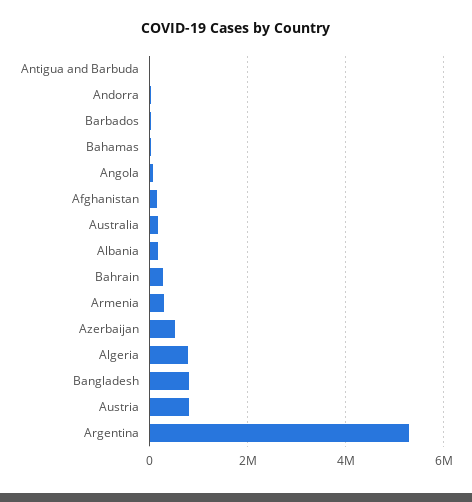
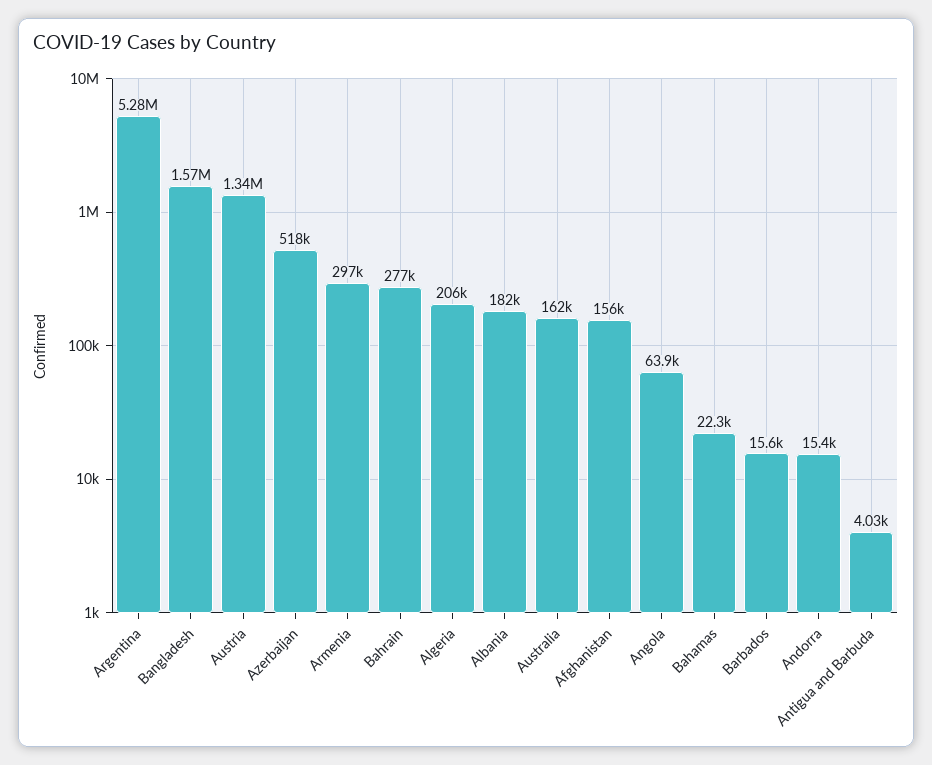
Algeria: 800000 -> 206000
Bangladesh: 800000 -> 1570000
Austria: 800000 -> 1340000

